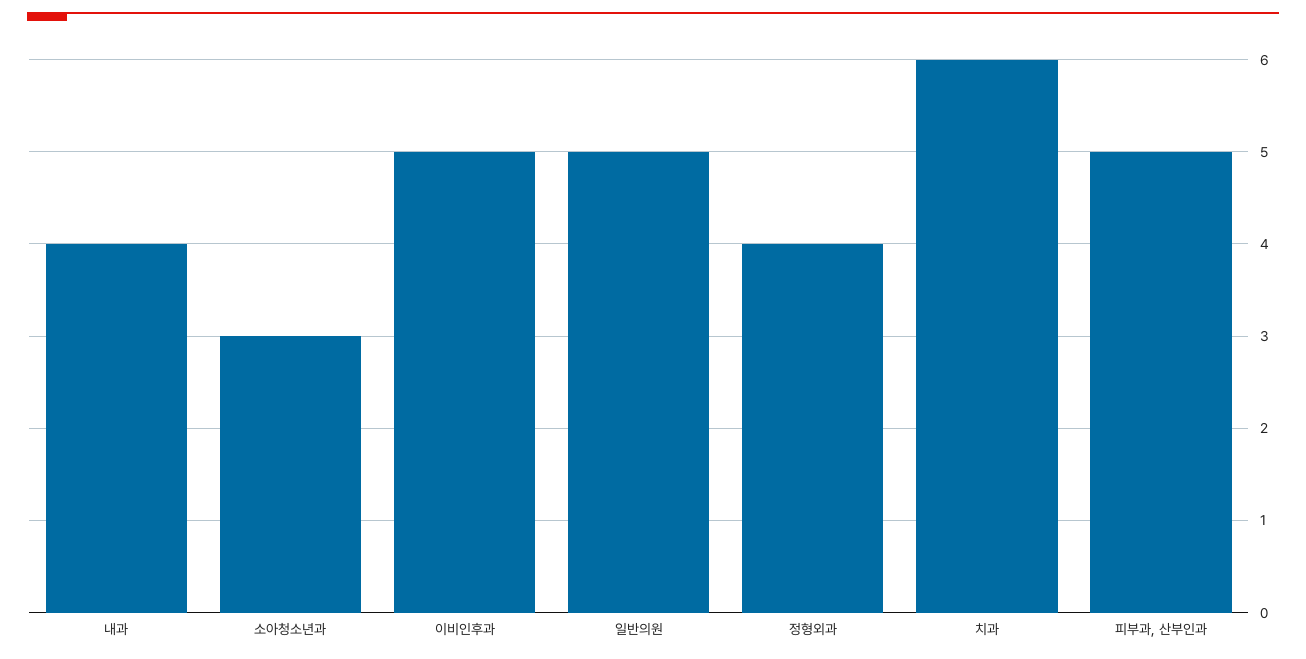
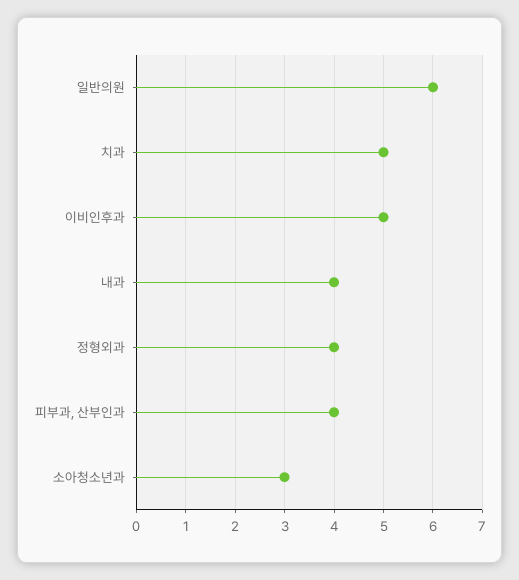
일반의원: 5 -> 6
치과: 6 -> 5
피부과, 산부인과: 5 -> 4

